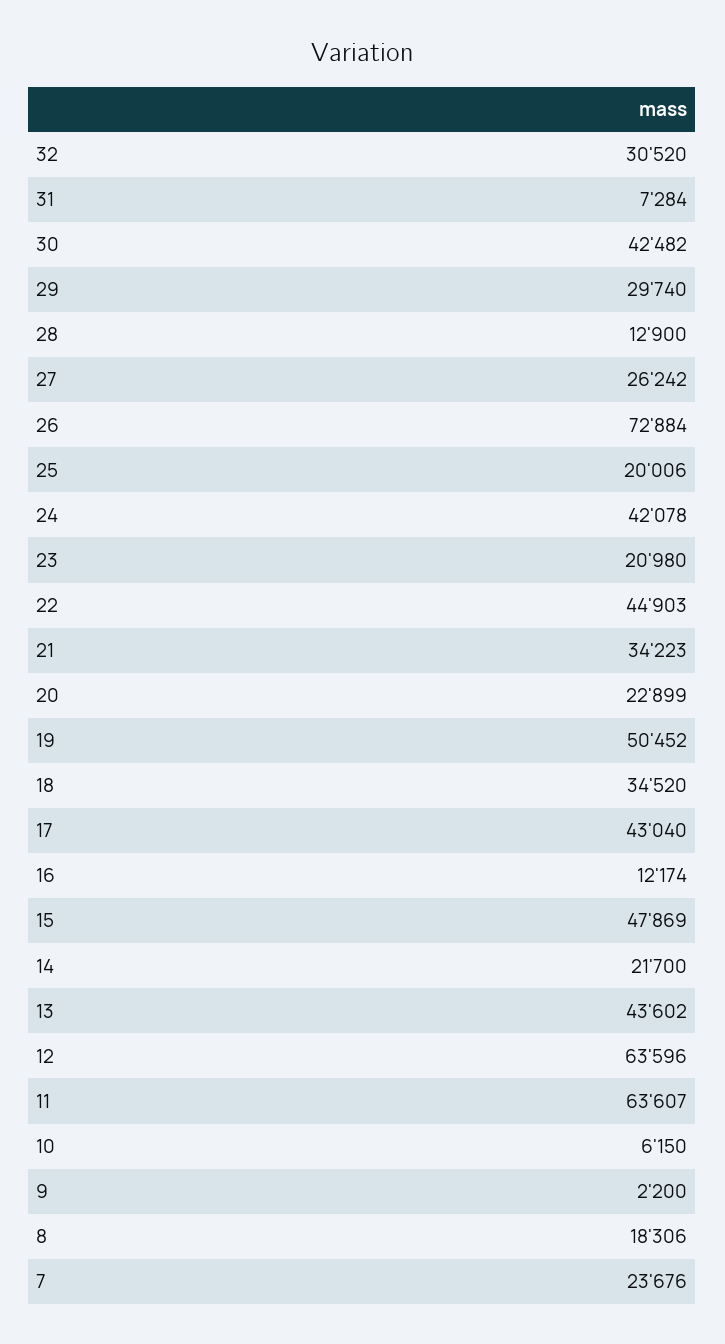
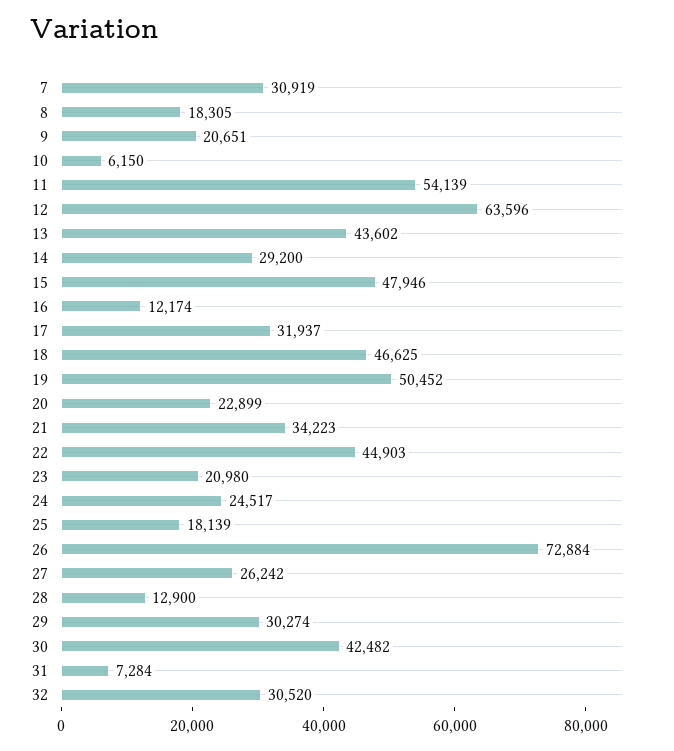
29: 29740 -> 30274
25: 20006 -> 18139
24: 42078 -> 24517
18: 34520 -> 46625
17: 43040 -> 31937
15: 47869 -> 47946
14: 21700 -> 29200
11: 63607 -> 54139
9: 2200 -> 20651
8: 18306 -> 18305
7: 23676 -> 30919

